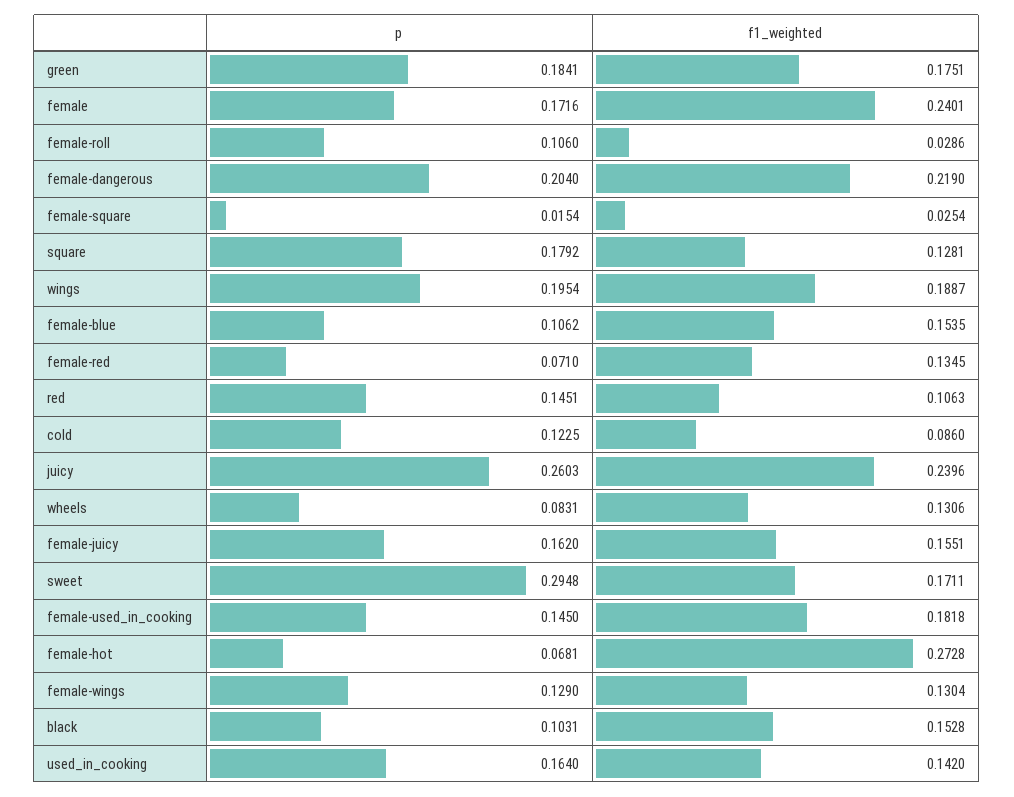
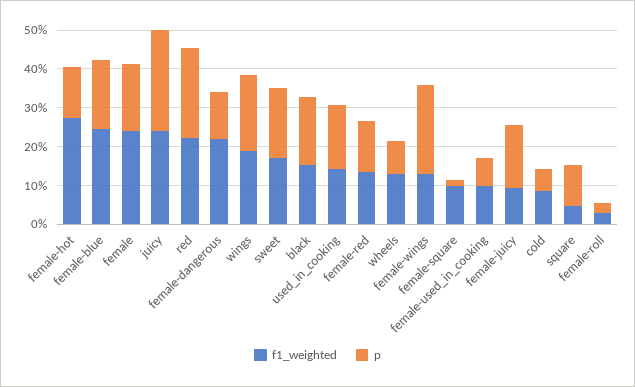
p, green: 0.1841 -> none
f1_weighted, green: 0.1751 -> none
p, female-roll: 0.106 -> 0.025
p, female-dangerous: 0.204 -> 0.125
f1_weighted, female-square: 0.0254 -> 0.1
p, square: 0.1792 -> 0.1
f1_weighted, square: 0.1281 -> 0.05
p, female-blue: 0.1062 -> 0.175
f1_weighted, female-blue: 0.1535 -> 0.25
p, female-red: 0.071 -> 0.125
p, red: 0.1451 -> 0.225
f1_weighted, red: 0.1063 -> 0.225
p, cold: 0.1225 -> 0.05
f1_weighted, female-juicy: 0.1551 -> 0.1
p, sweet: 0.2948 -> 0.175
p, female-used_in_cooking: 0.145 -> 0.075
f1_weighted, female-used_in_cooking: 0.1818 -> 0.1
p, female-hot: 0.0681 -> 0.125
p, female-wings: 0.129 -> 0.225
p, black: 0.1031 -> 0.175

